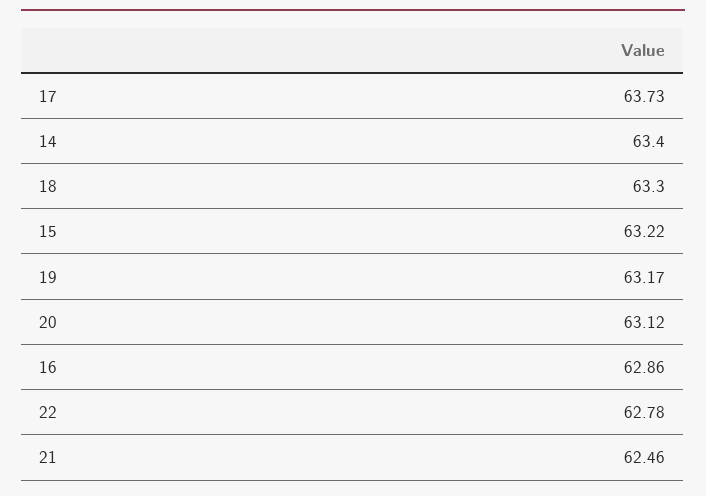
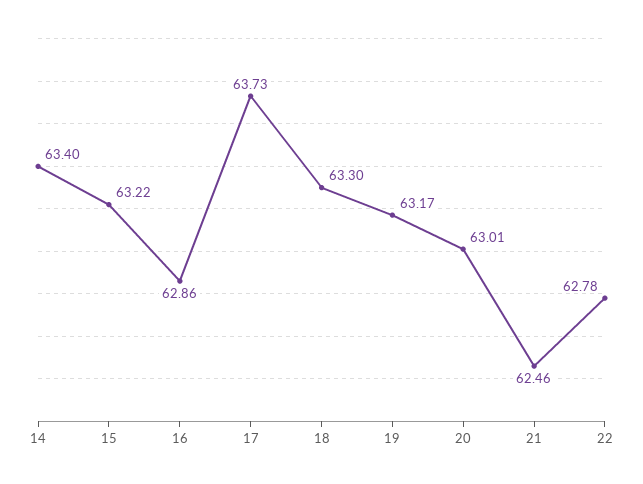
20: 63.12 -> 63.01

